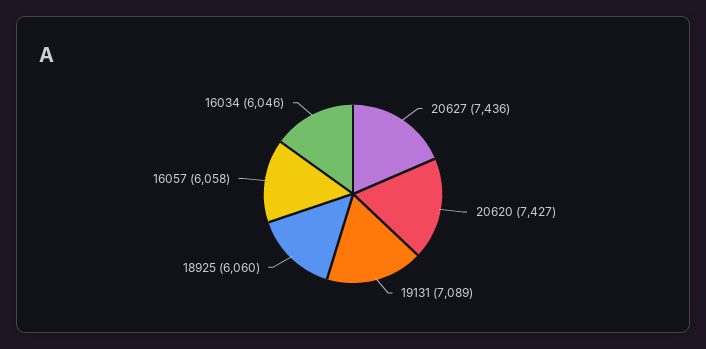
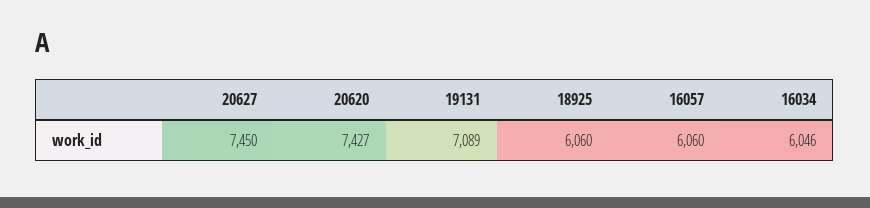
20627: 7436 -> 7450
16057: 6058 -> 6060

